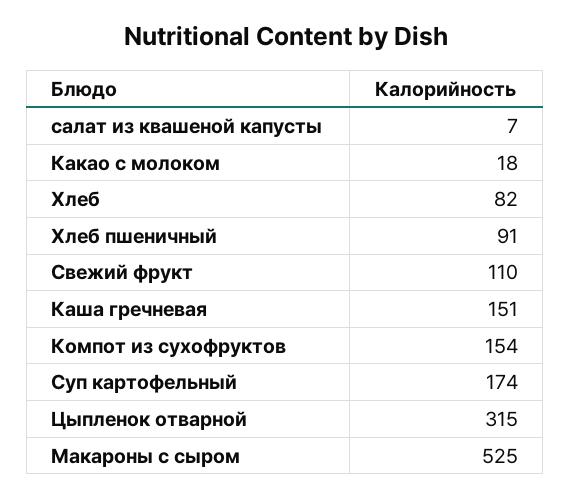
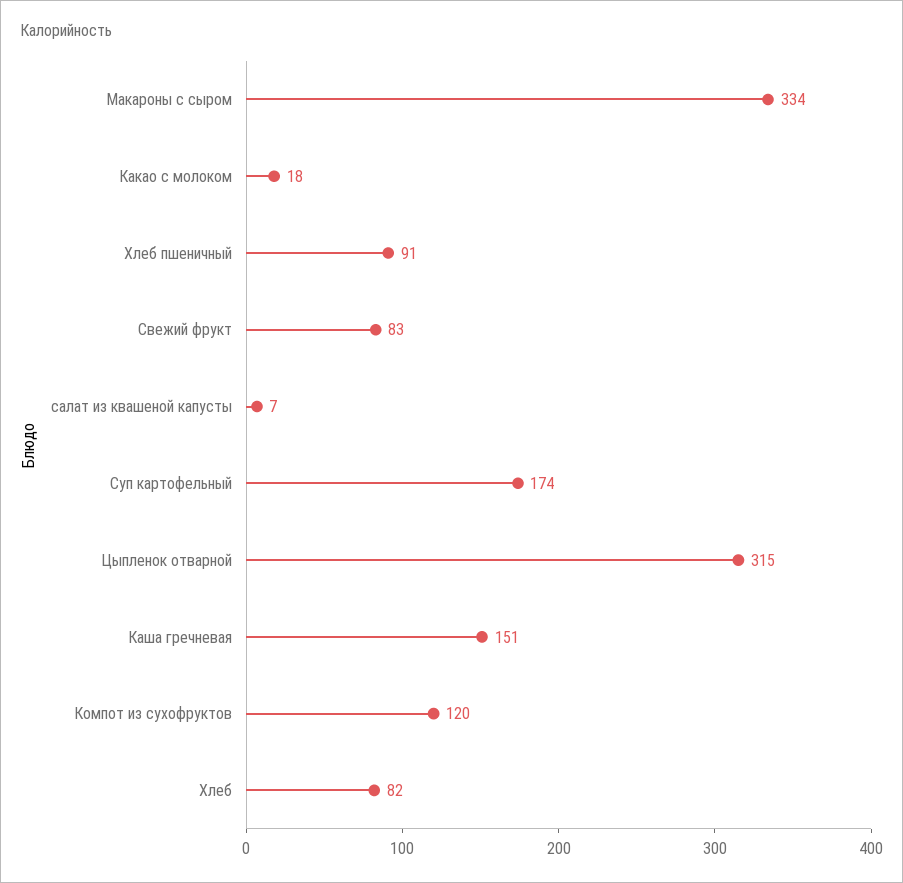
Свежий фрукт: 110 -> 83
Компот из сухофруктов: 154 -> 120
Макароны с сыром: 525 -> 334

